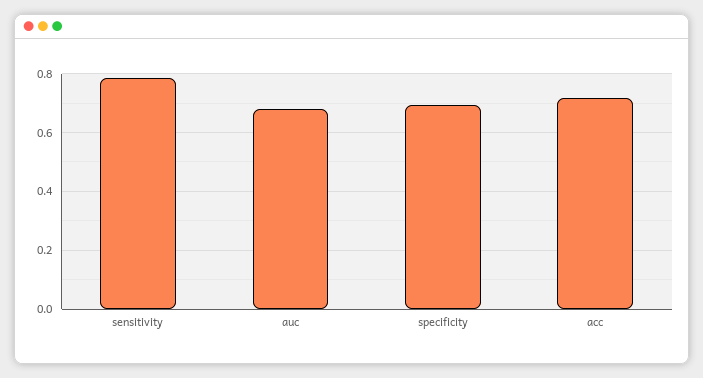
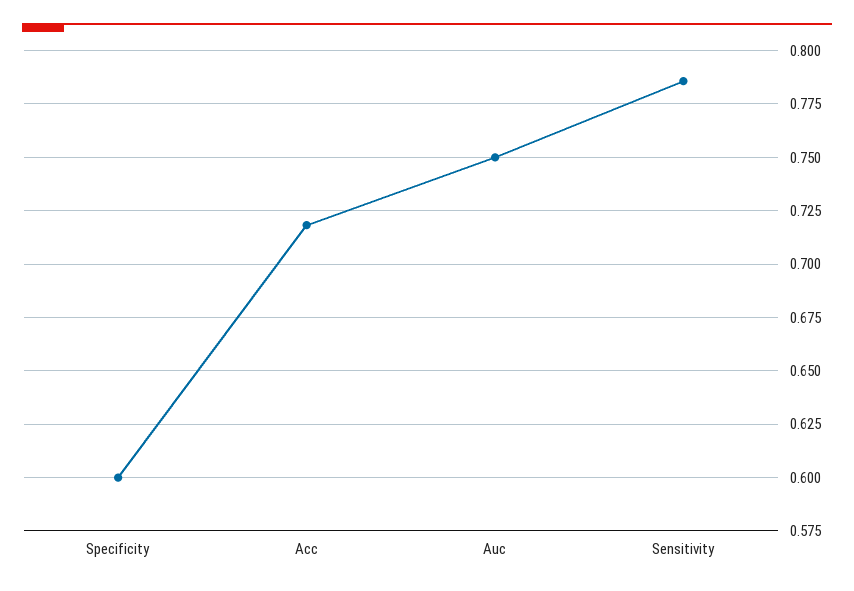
auc: 0.675 -> 0.75
specificity: 0.7 -> 0.6

